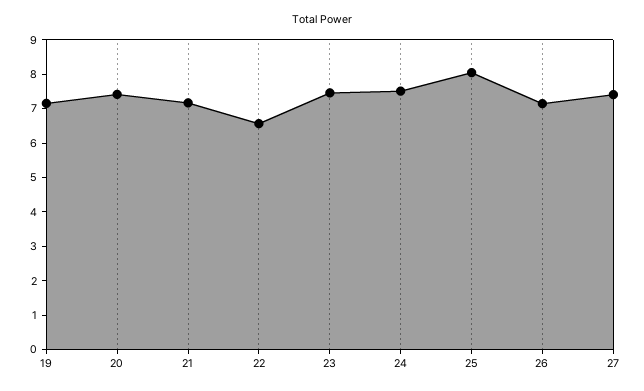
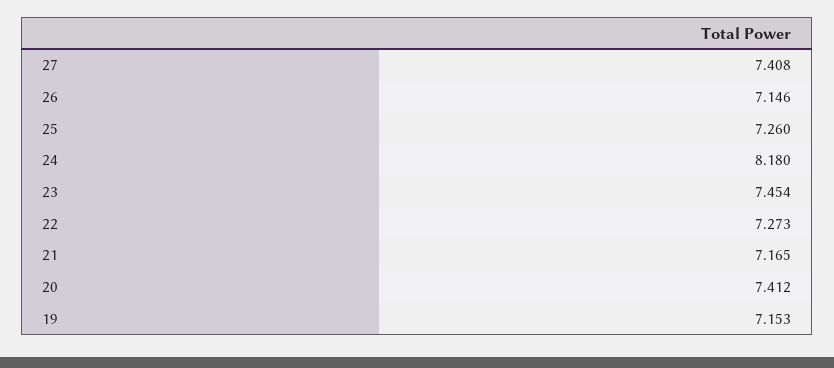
22: 6.5 -> 7.273
24: 7.5 -> 8.18
25: 8 -> 7.26

